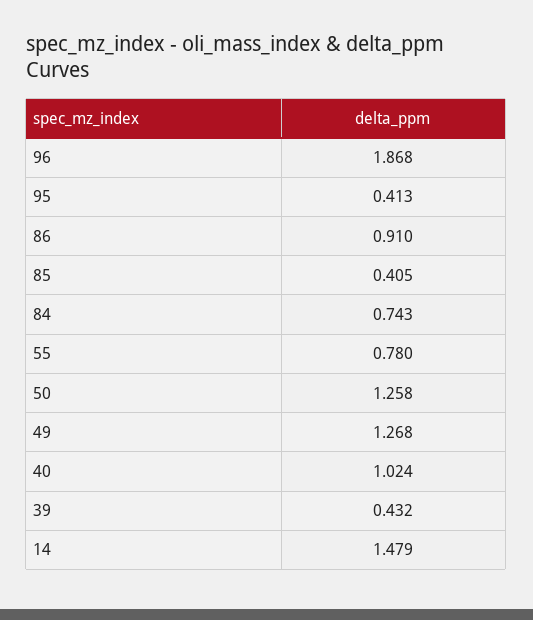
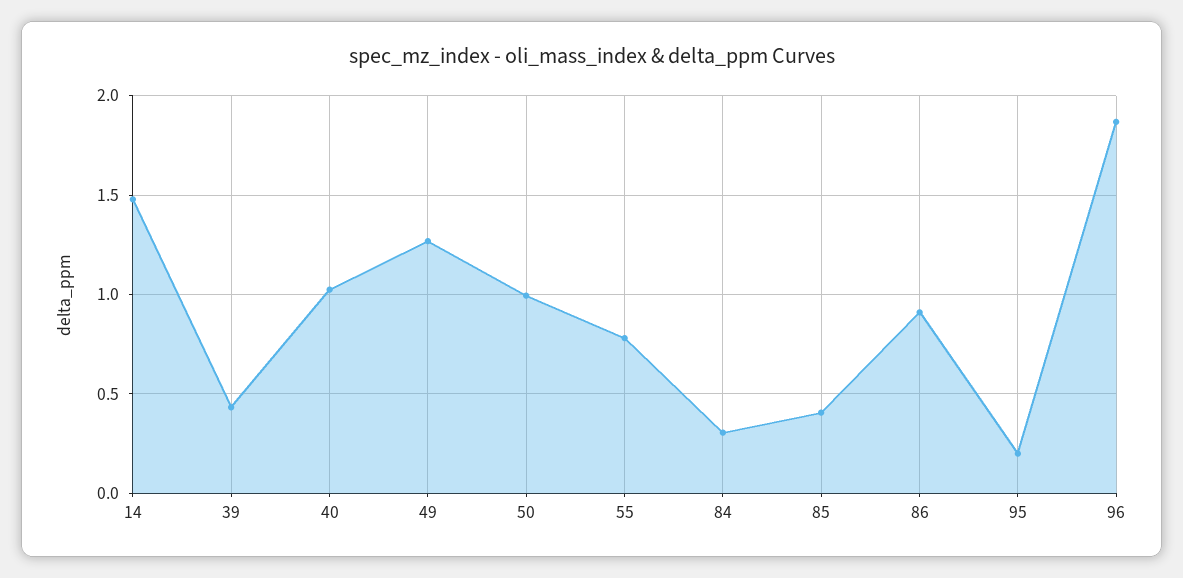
95: 0.413 -> 0.2
84: 0.743 -> 0.3
50: 1.258 -> 1

